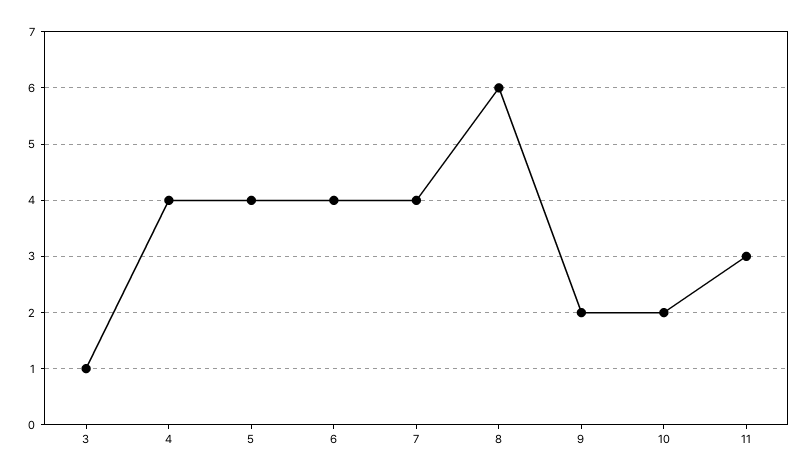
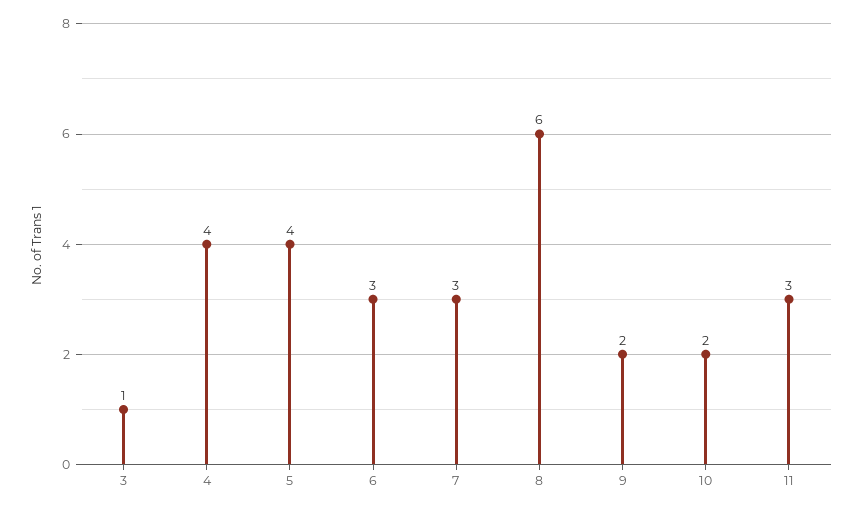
6: 4 -> 3
7: 4 -> 3

